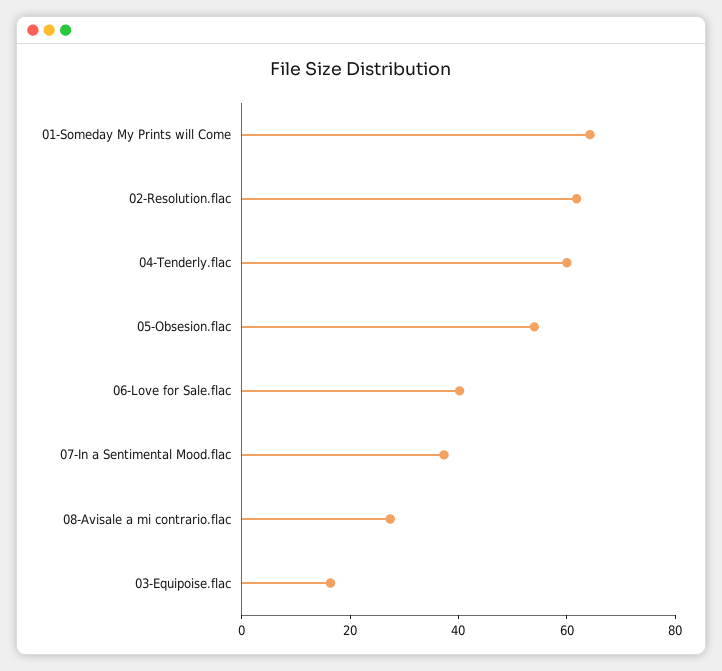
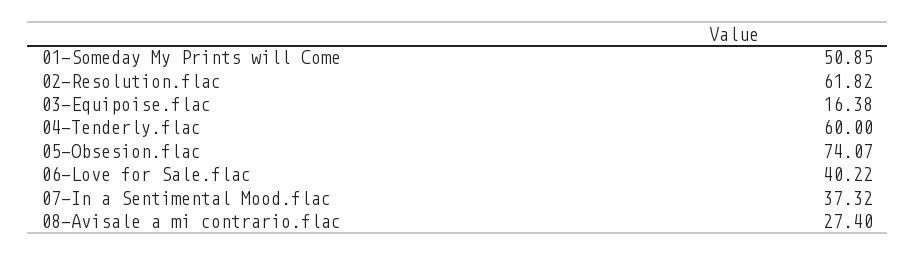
01-Someday My Prints will Come: 65 -> 50.85
05-Obsesion.flac: 55 -> 74.07

